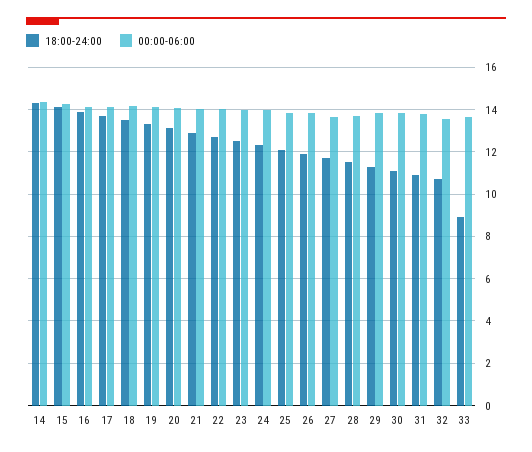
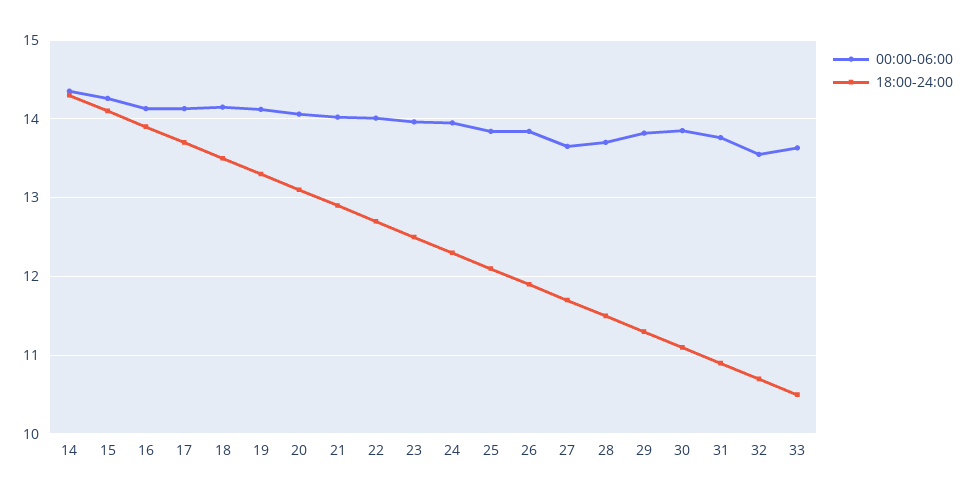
18:00-24:00, 33: 9 -> 10.5

